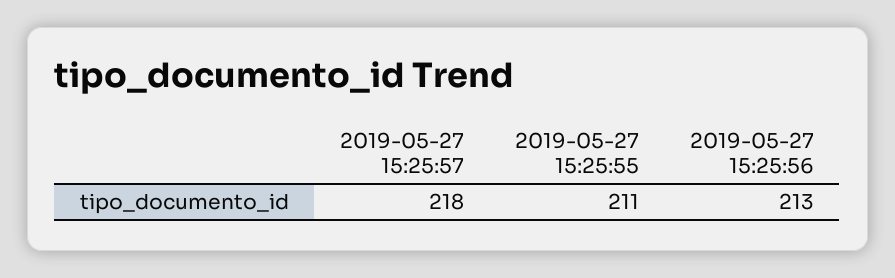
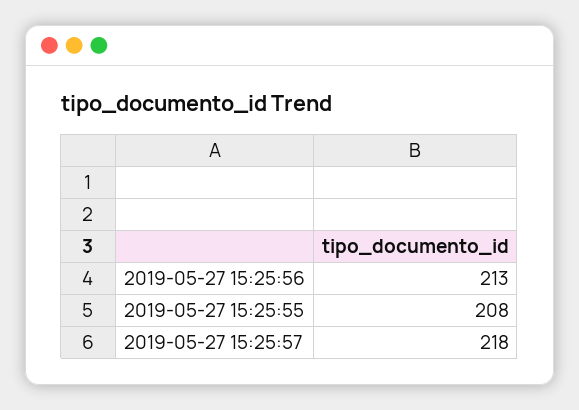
2019-05-27 15:25:55: 211 -> 208

